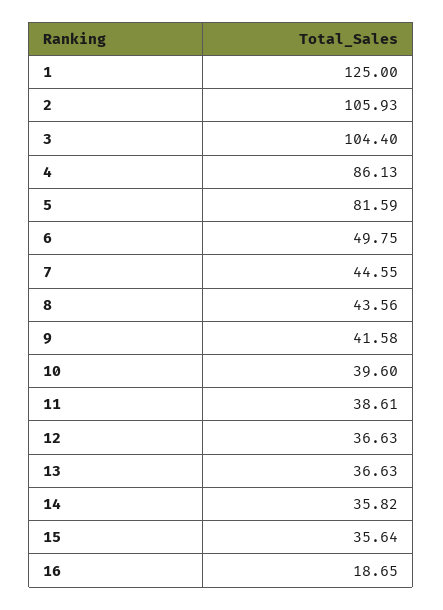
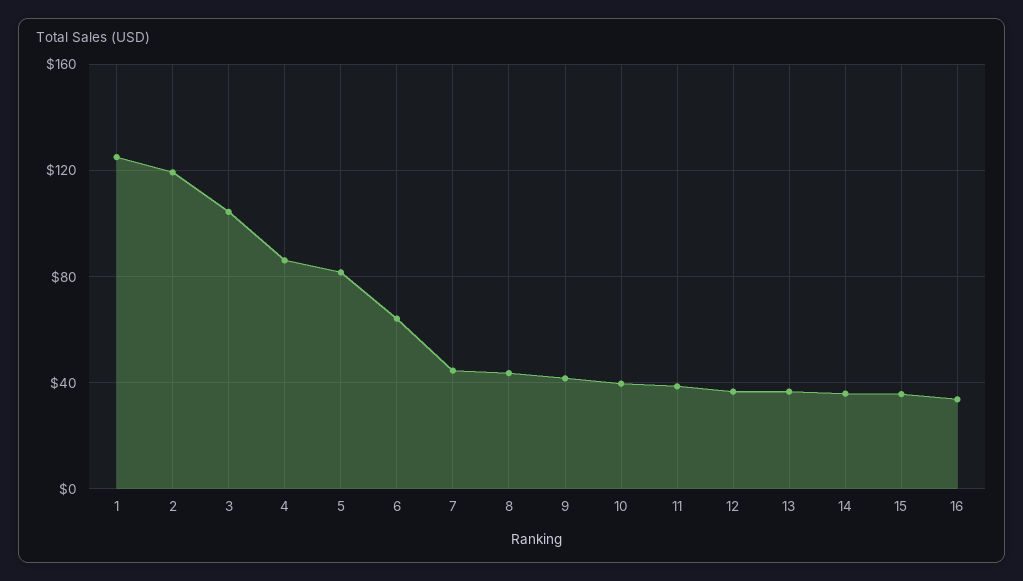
2: 105.93 -> 120
6: 49.75 -> 65
16: 18.65 -> 35

